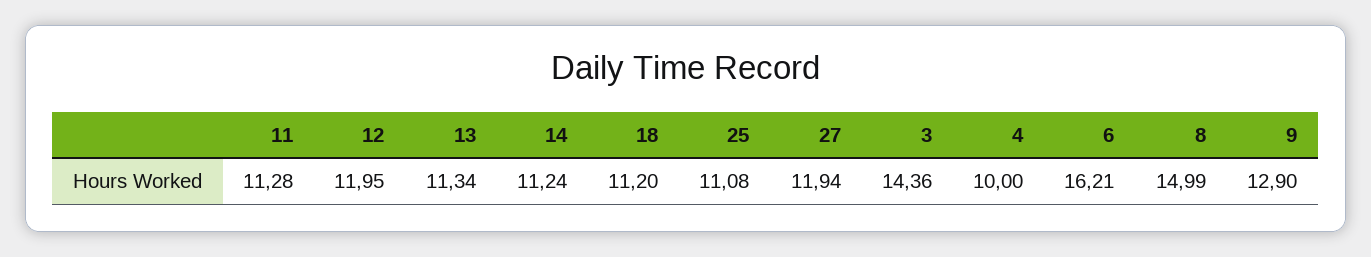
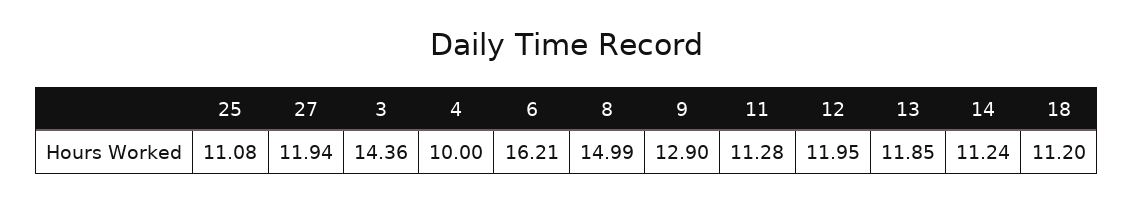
13: 11.34 -> 11.85

